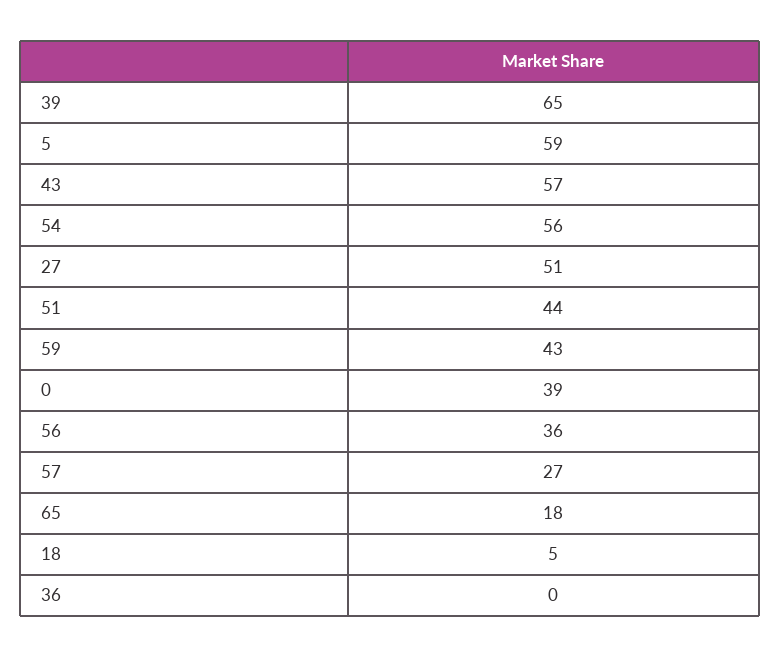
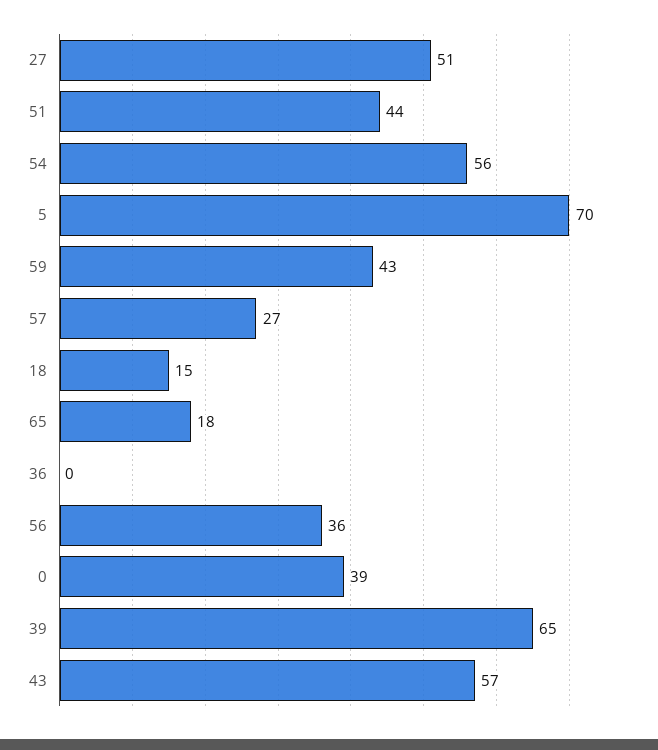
5: 59 -> 70
18: 5 -> 15

